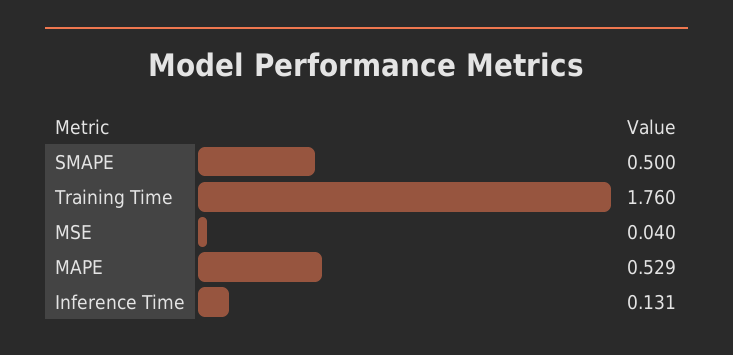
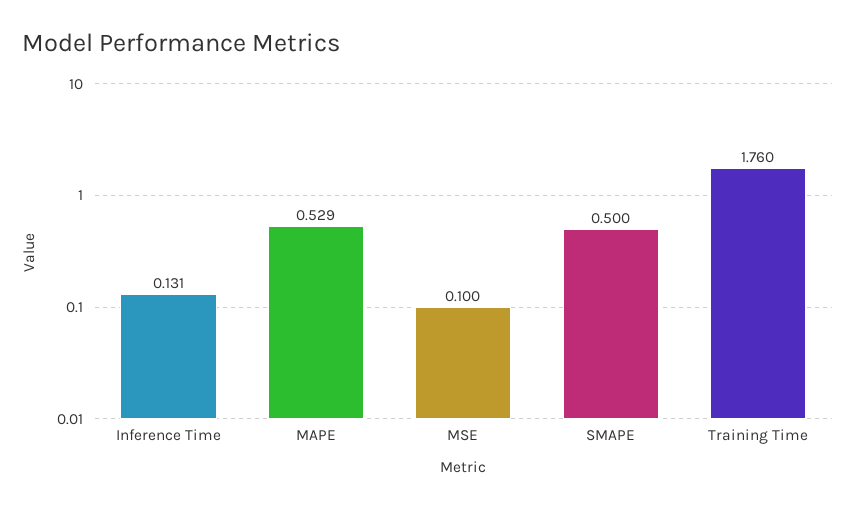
MSE: 0.04 -> 0.1

